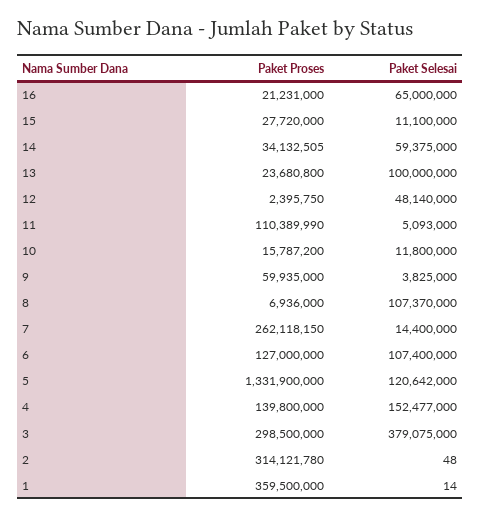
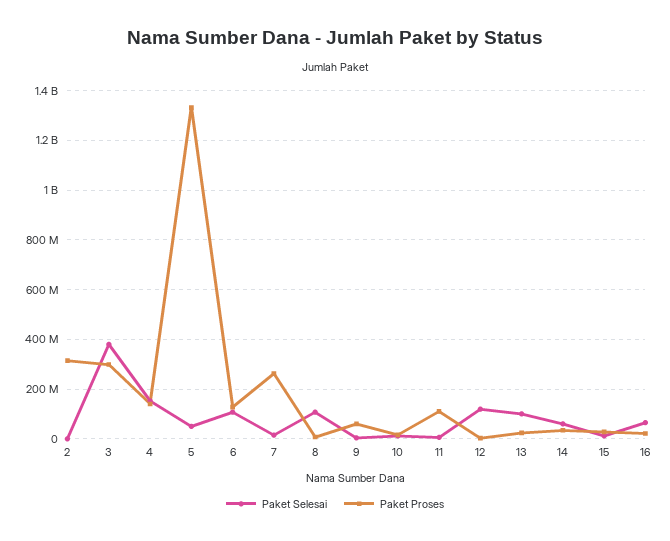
Paket Selesai, 12: 48140000 -> 125000000
Paket Selesai, 5: 120642000 -> 50000000
Paket Proses, 1: 359500000 -> none
Paket Selesai, 1: 14 -> none

